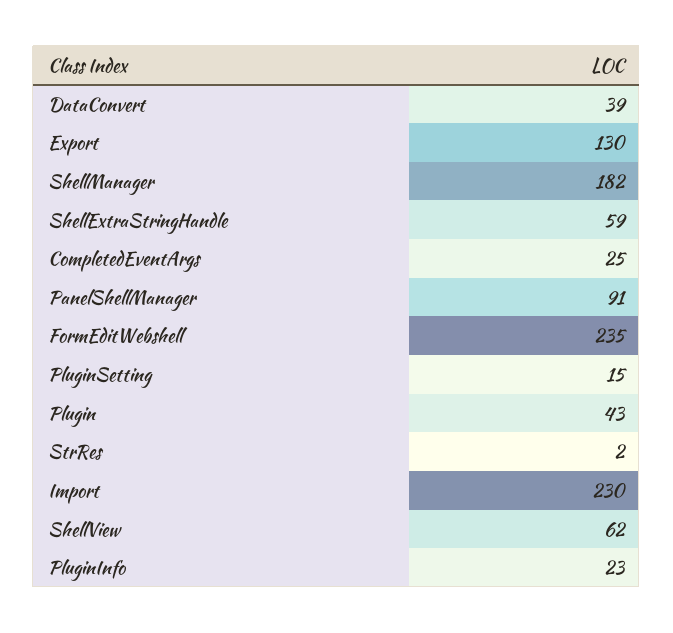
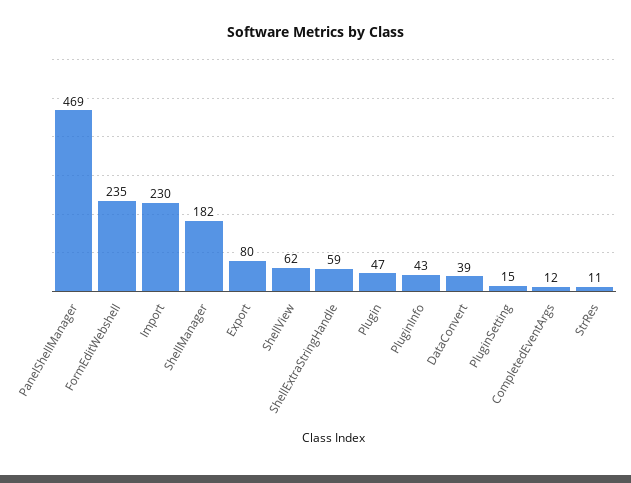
Export: 130 -> 80
CompletedEventArgs: 25 -> 12
PanelShellManager: 91 -> 469
Plugin: 43 -> 47
StrRes: 2 -> 11
PluginInfo: 23 -> 43

